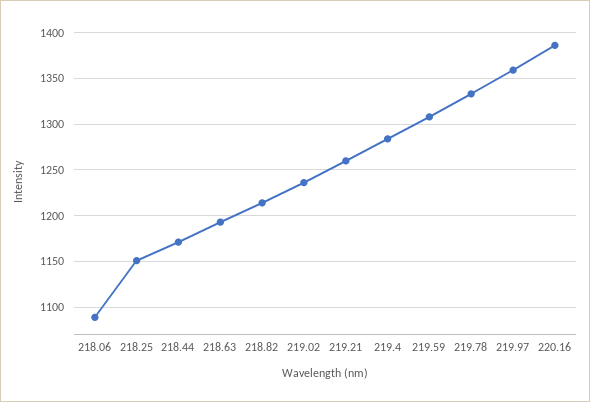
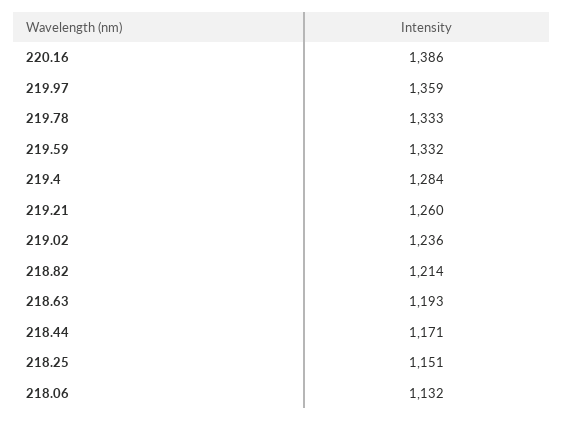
218.06: 1090 -> 1132
219.59: 1310 -> 1332

